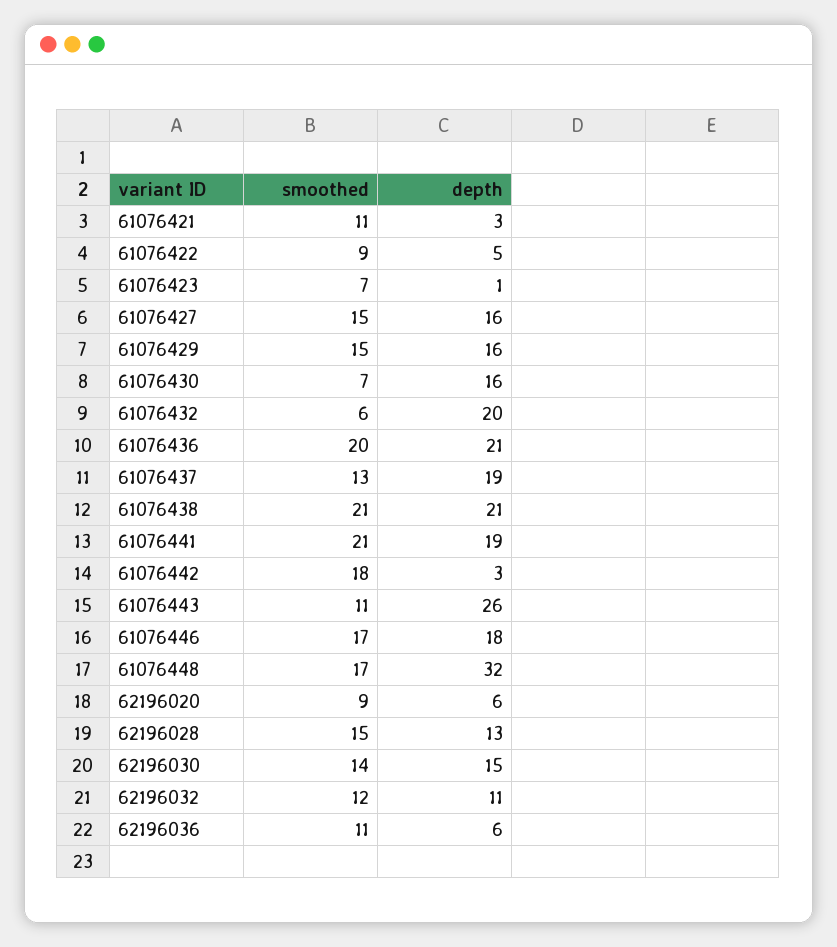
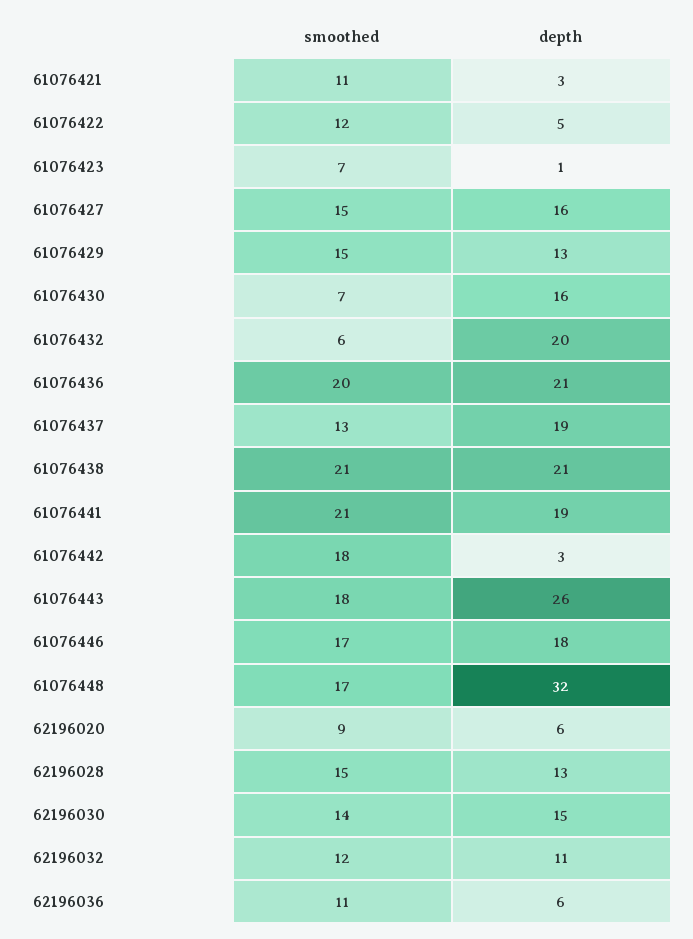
smoothed, 61076422: 9 -> 12
depth, 61076429: 16 -> 13
smoothed, 61076443: 11 -> 18

